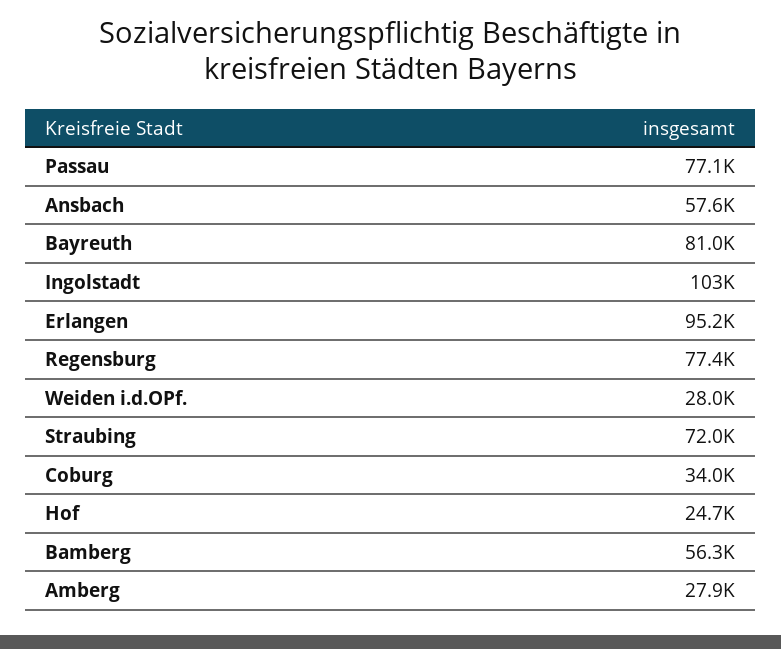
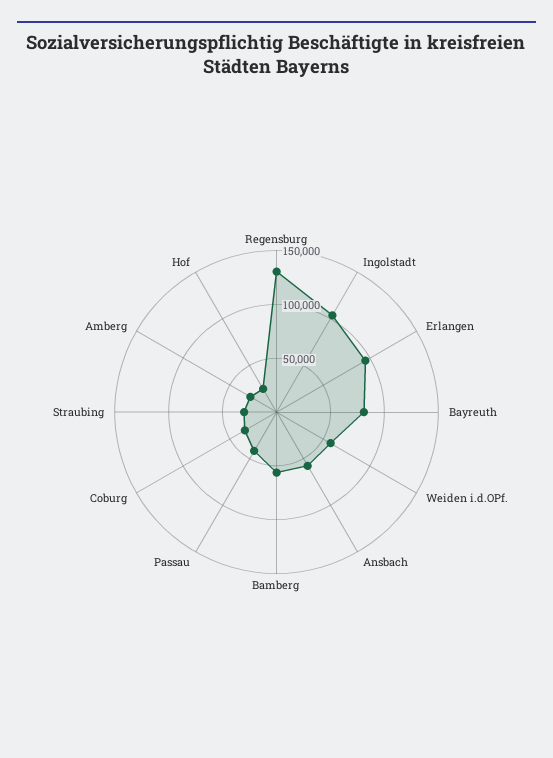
Passau: 77100 -> 40000
Regensburg: 77400 -> 130000
Weiden i.d.OPf.: 28000 -> 60000
Straubing: 72000 -> 30000

